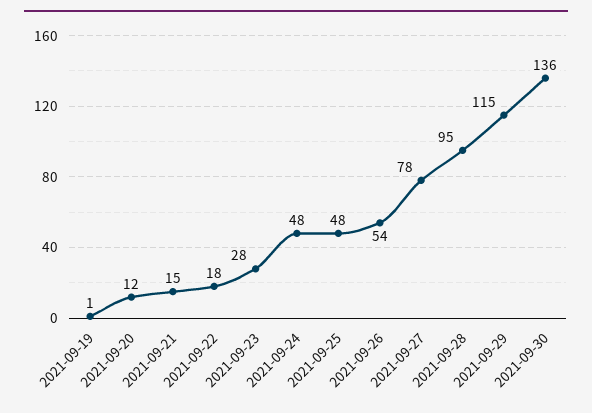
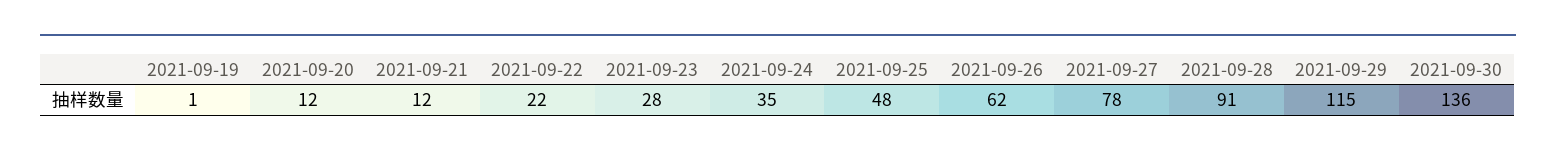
2021-09-21: 15 -> 12
2021-09-22: 18 -> 22
2021-09-24: 48 -> 35
2021-09-26: 54 -> 62
2021-09-28: 95 -> 91

